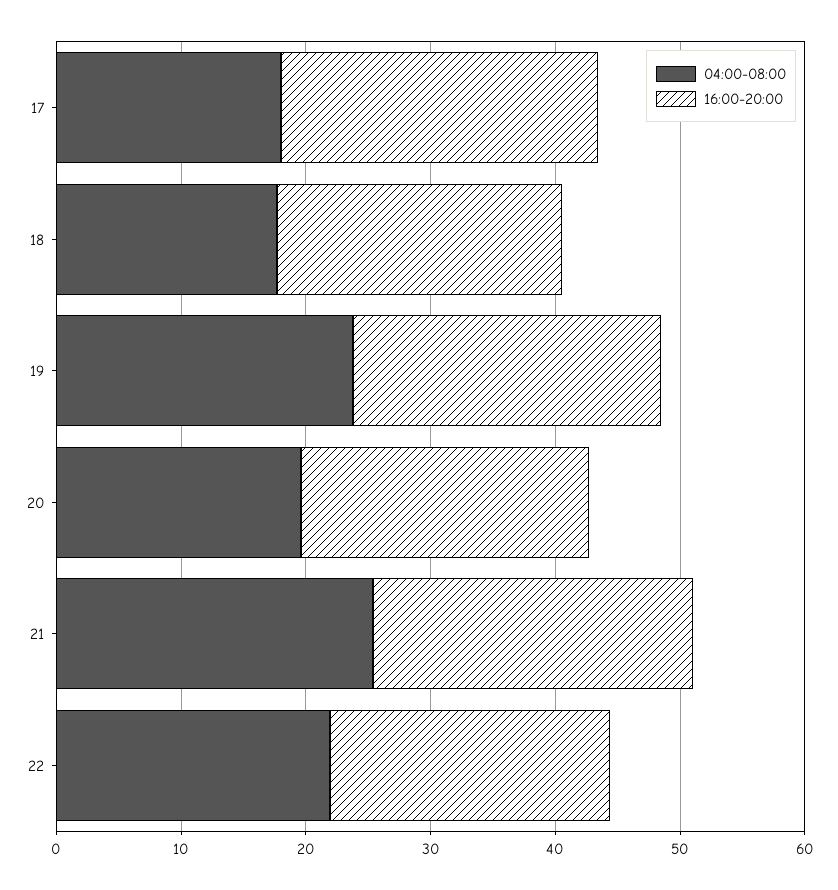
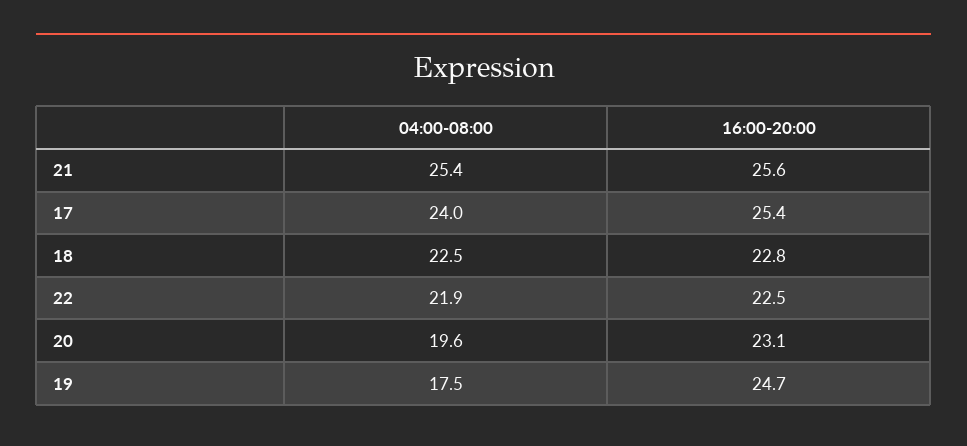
04:00-08:00, 17: 18 -> 24
04:00-08:00, 18: 18 -> 22.5
04:00-08:00, 19: 24 -> 17.5

